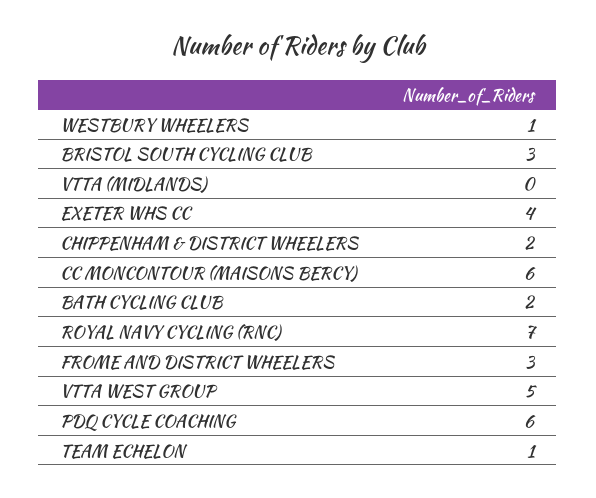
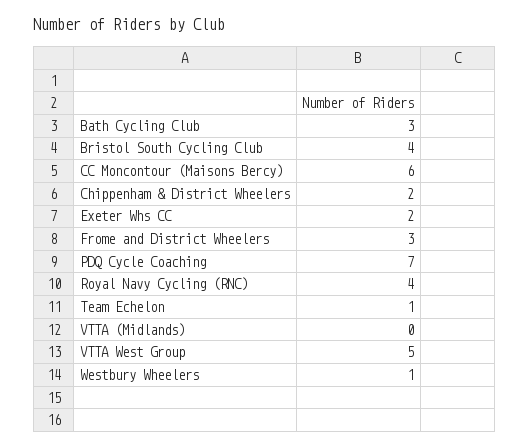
BRISTOL SOUTH CYCLING CLUB: 3 -> 4
EXETER WHS CC: 4 -> 2
BATH CYCLING CLUB: 2 -> 3
ROYAL NAVY CYCLING (RNC): 7 -> 4
PDQ CYCLE COACHING: 6 -> 7

